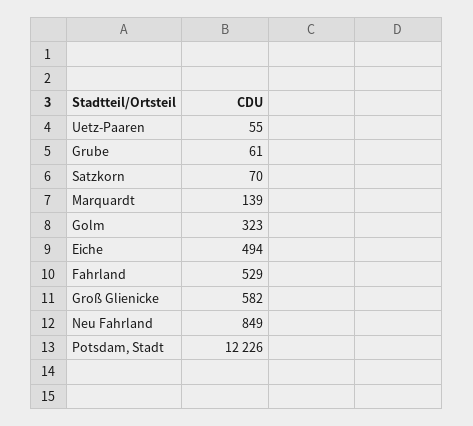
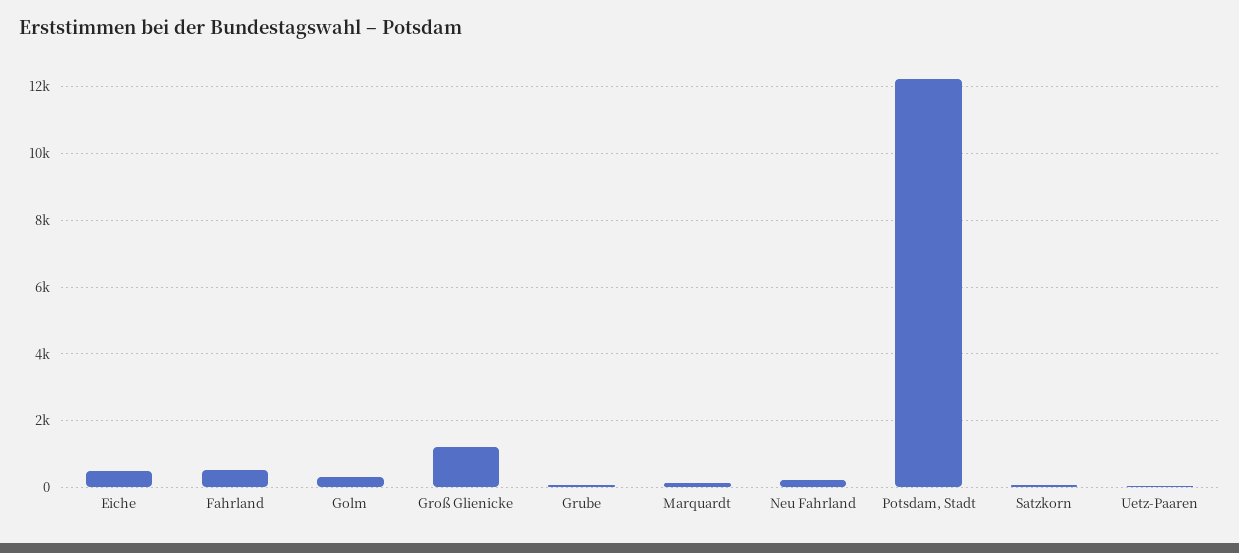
Groß Glienicke: 582 -> 1200
Neu Fahrland: 849 -> 200

